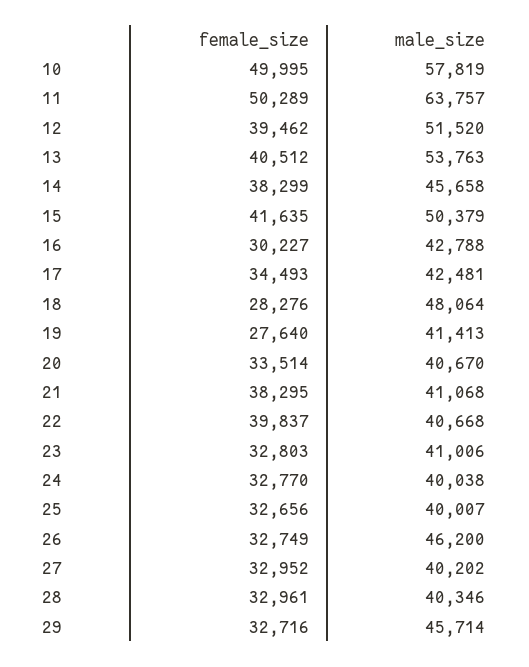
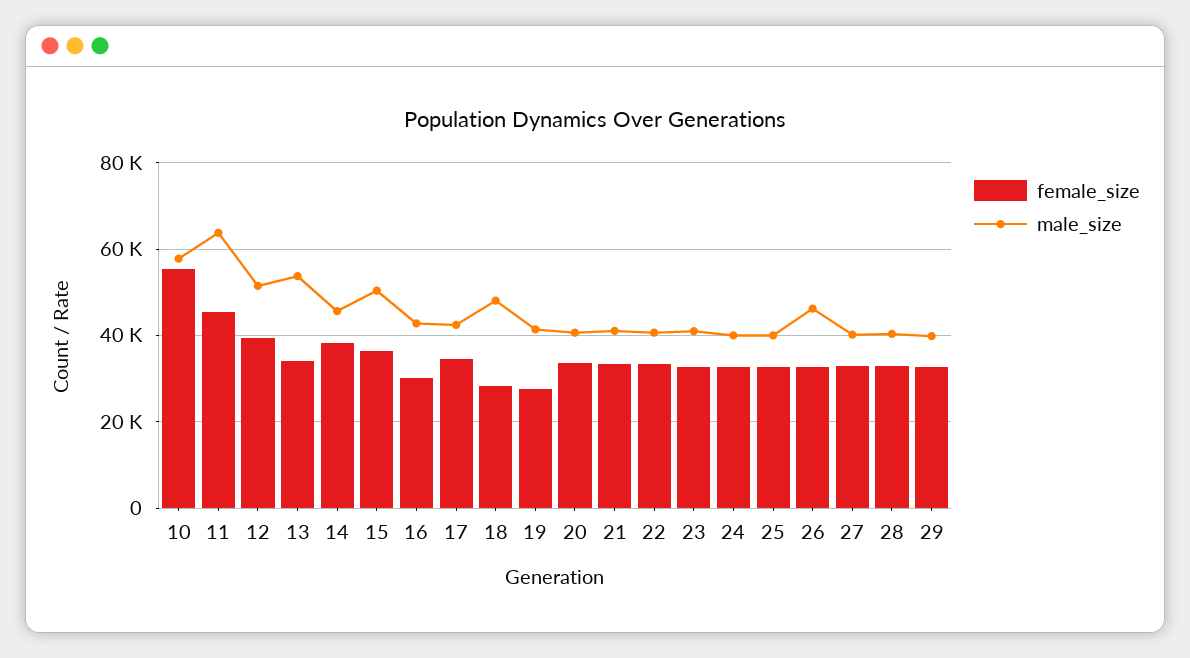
female_size, 10: 49995 -> 56000
female_size, 11: 50289 -> 46000
female_size, 13: 40512 -> 34000
female_size, 15: 41635 -> 36000
female_size, 21: 38295 -> 34000
female_size, 22: 39837 -> 34000
male_size, 29: 45714 -> 40000

